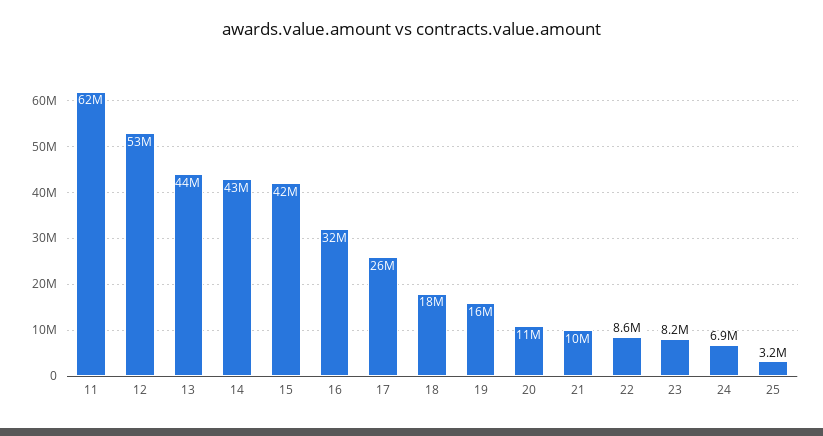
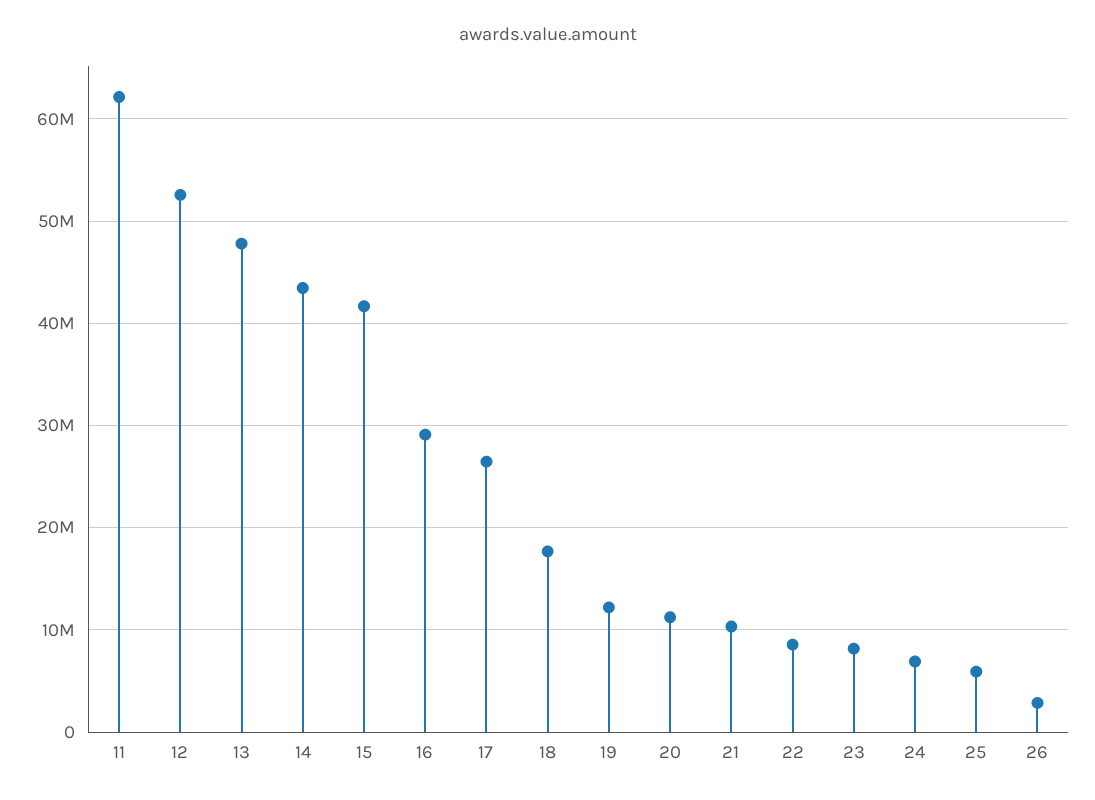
13: 44000000 -> 48000000
16: 32000000 -> 29000000
19: 16000000 -> 12000000
25: 3200000 -> 6000000
26: none -> 3000000

